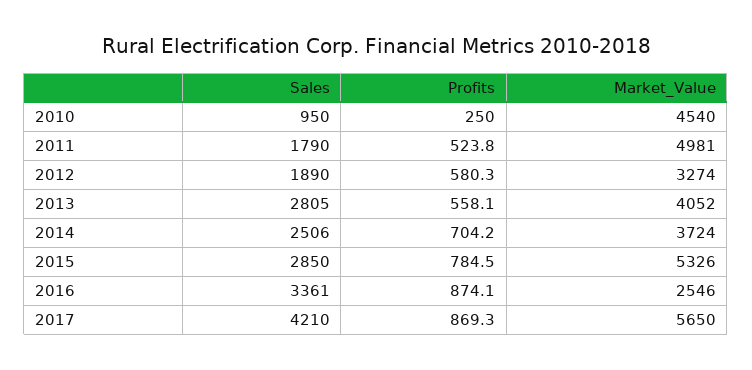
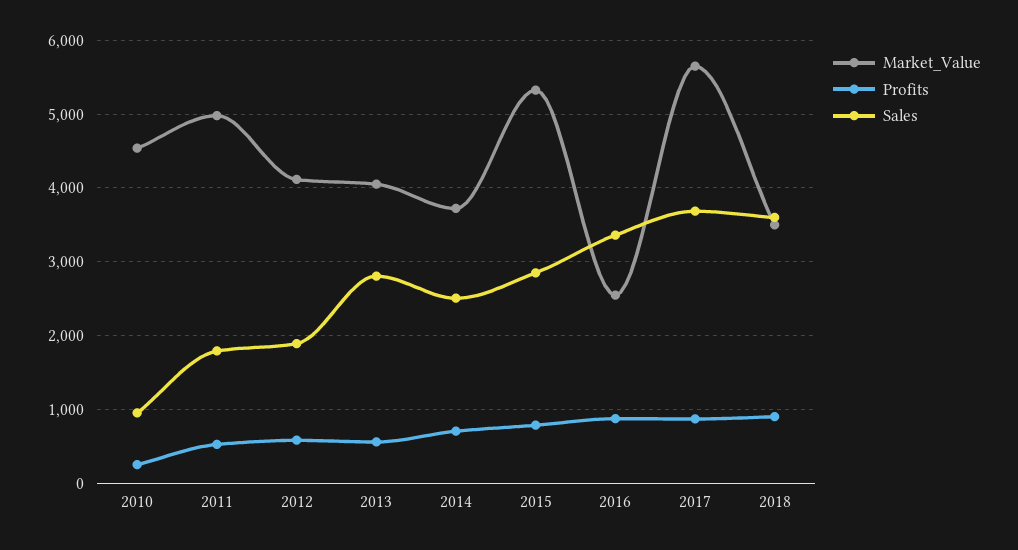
Market_Value, 2012: 3274 -> 4100
Sales, 2017: 4210 -> 3700
Market_Value, 2018: none -> 3500
Profits, 2018: none -> 900
Sales, 2018: none -> 3600

